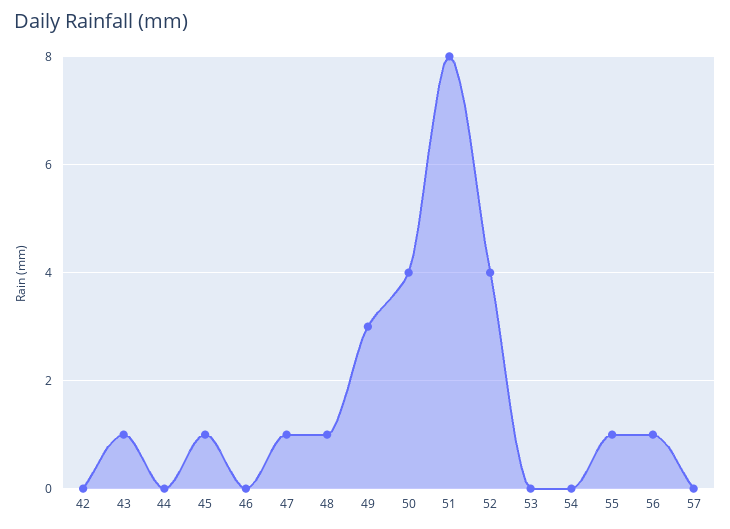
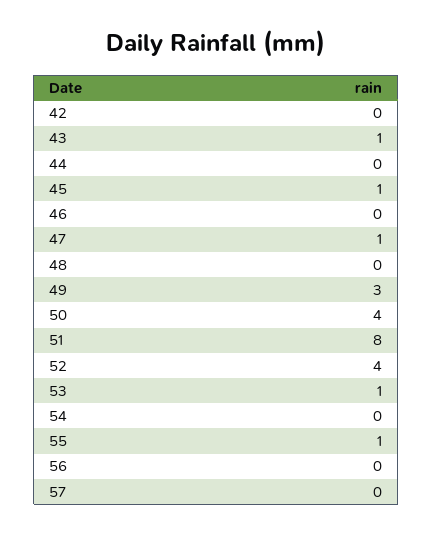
48: 1 -> 0
53: 0 -> 1
56: 1 -> 0

